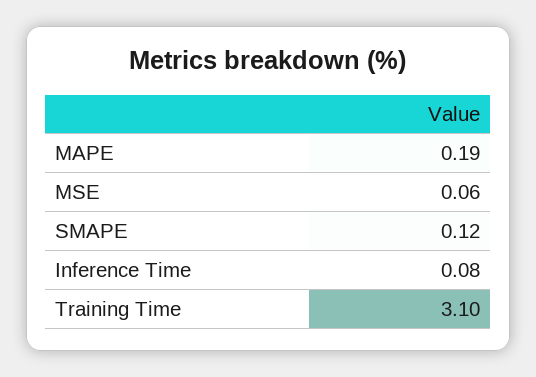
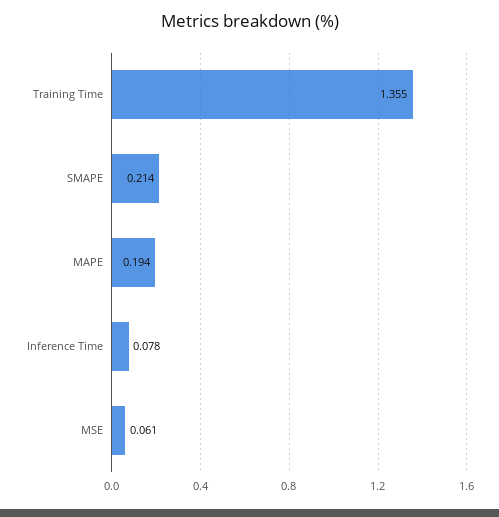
SMAPE: 0.12 -> 0.214
Training Time: 3.1 -> 1.355

